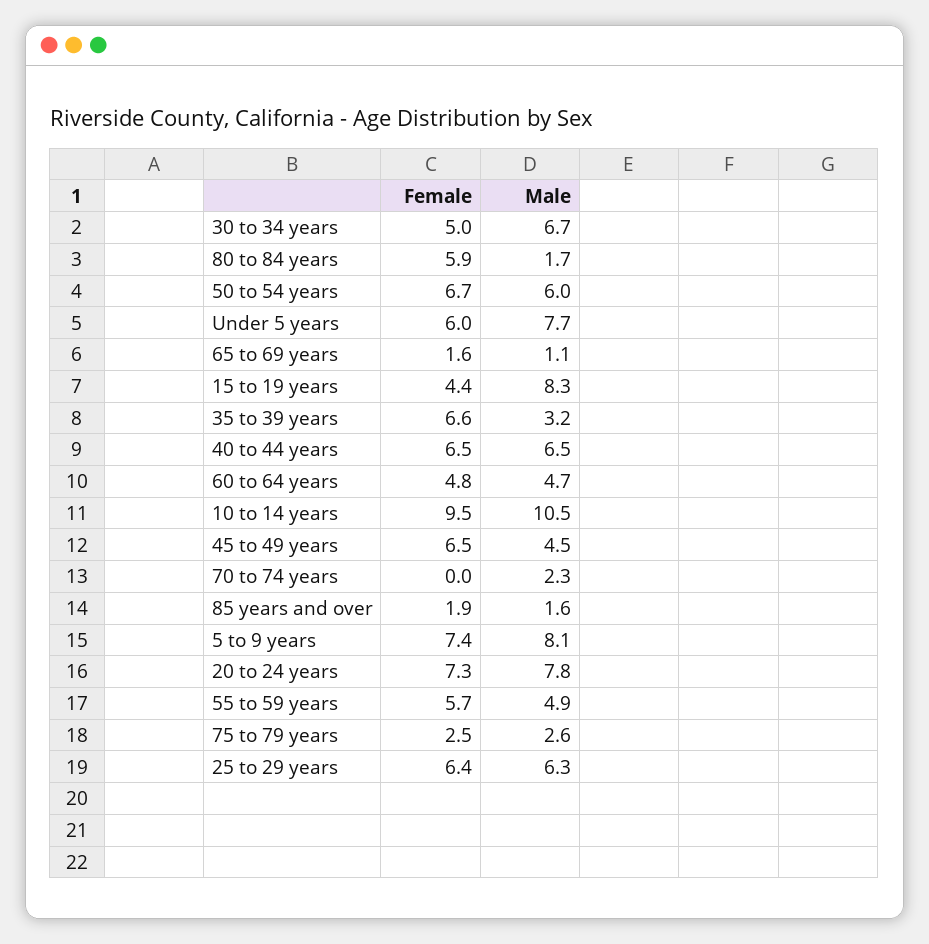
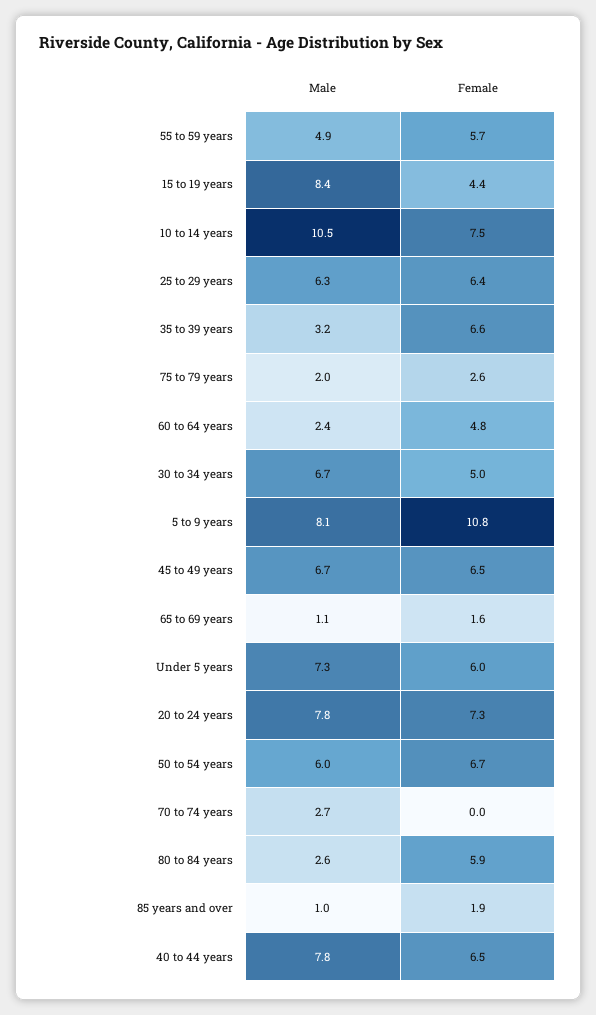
Male, 80 to 84 years: 1.7 -> 2.6
Male, Under 5 years: 7.7 -> 7.3
Male, 15 to 19 years: 8.3 -> 8.4
Male, 40 to 44 years: 6.5 -> 7.8
Male, 60 to 64 years: 4.7 -> 2.4
Female, 10 to 14 years: 9.5 -> 7.5
Male, 45 to 49 years: 4.5 -> 6.7
Male, 70 to 74 years: 2.3 -> 2.7
Male, 85 years and over: 1.6 -> 1
Female, 5 to 9 years: 7.4 -> 10.8
Female, 75 to 79 years: 2.5 -> 2.6
Male, 75 to 79 years: 2.6 -> 2

